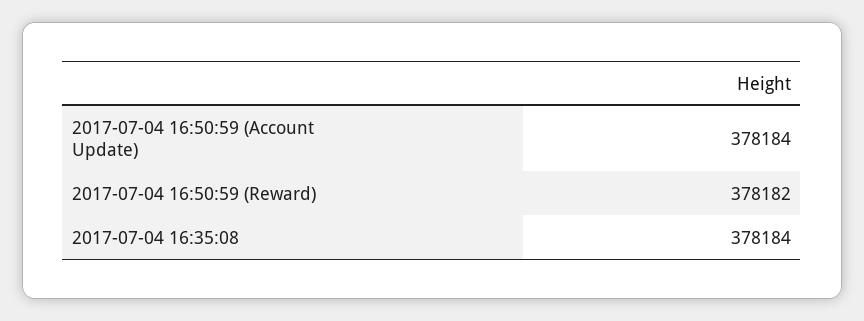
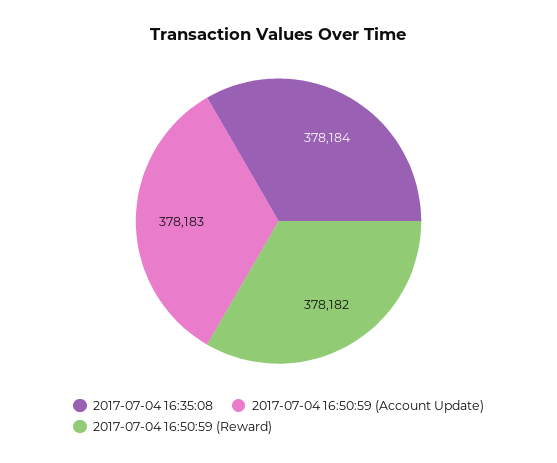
2017-07-04 16:50:59 (Account Update): 378184 -> 378183

